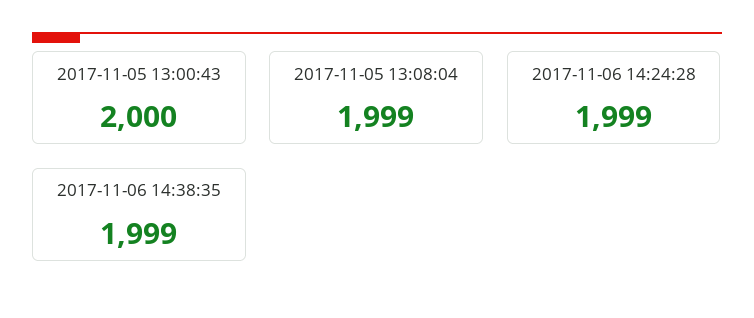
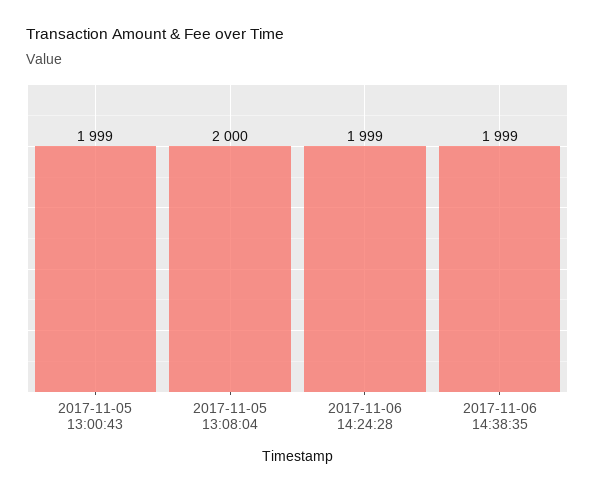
2017-11-05 13:00:43: 2000 -> 1999
2017-11-05 13:08:04: 1999 -> 2000

